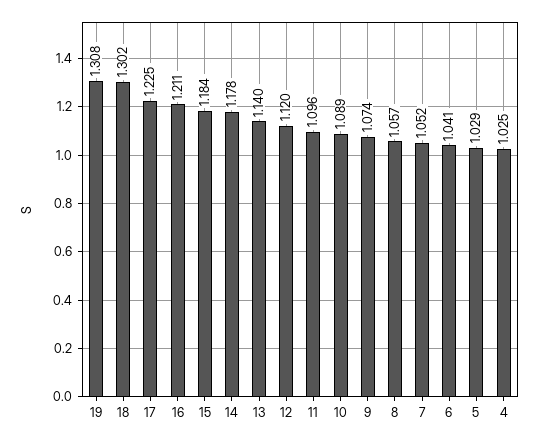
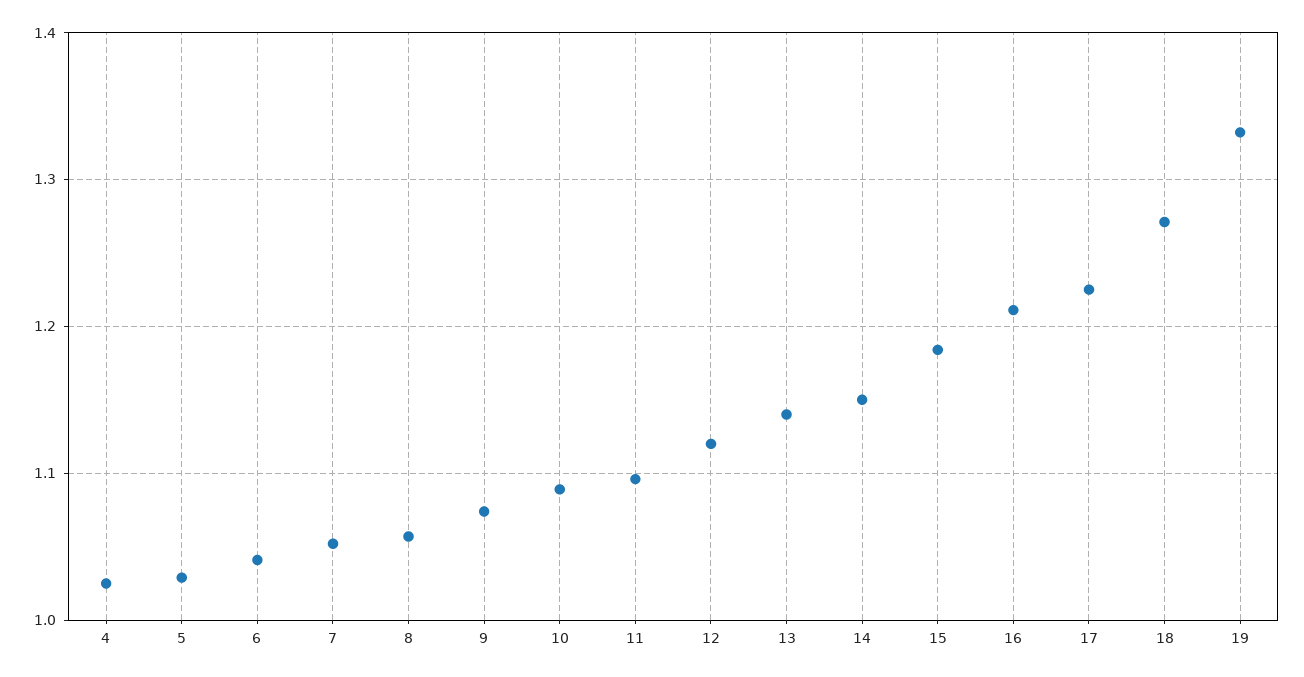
19: 1.308 -> 1.33
18: 1.302 -> 1.27
14: 1.178 -> 1.15

